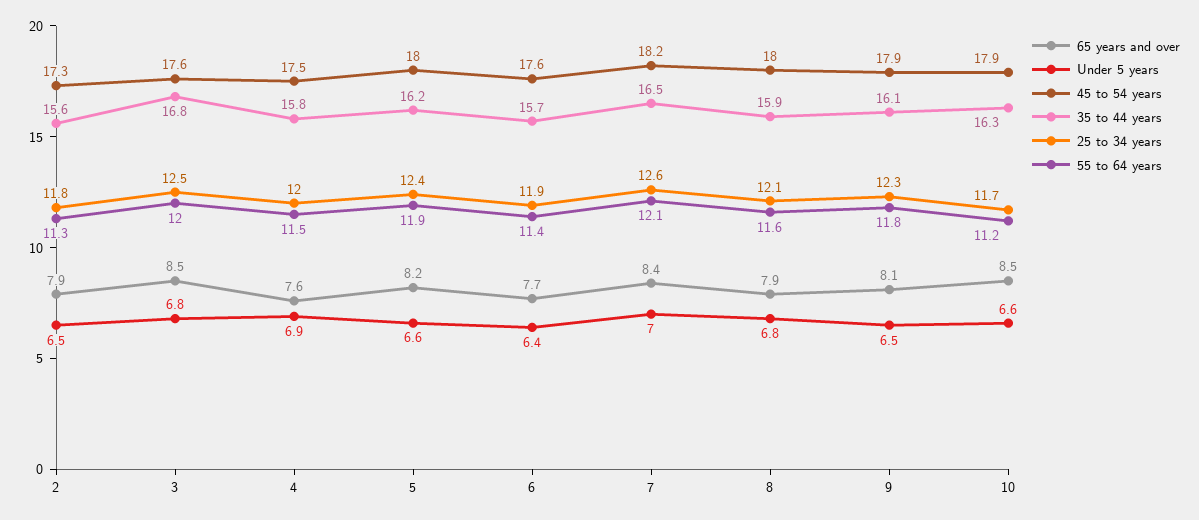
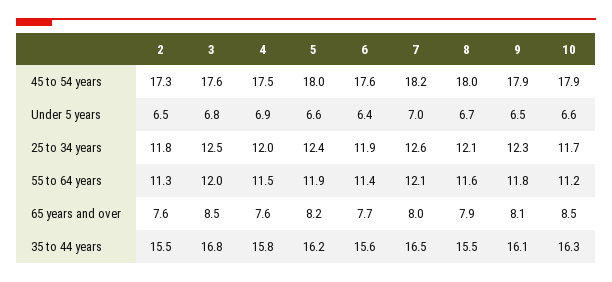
65 years and over, 2: 7.9 -> 7.6
35 to 44 years, 2: 15.6 -> 15.5
35 to 44 years, 6: 15.7 -> 15.6
65 years and over, 7: 8.4 -> 8
Under 5 years, 8: 6.8 -> 6.7
35 to 44 years, 8: 15.9 -> 15.5

